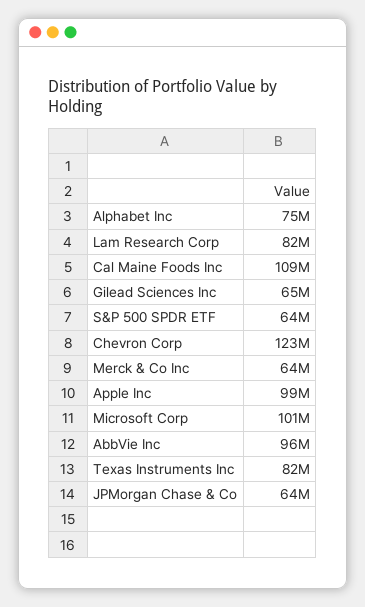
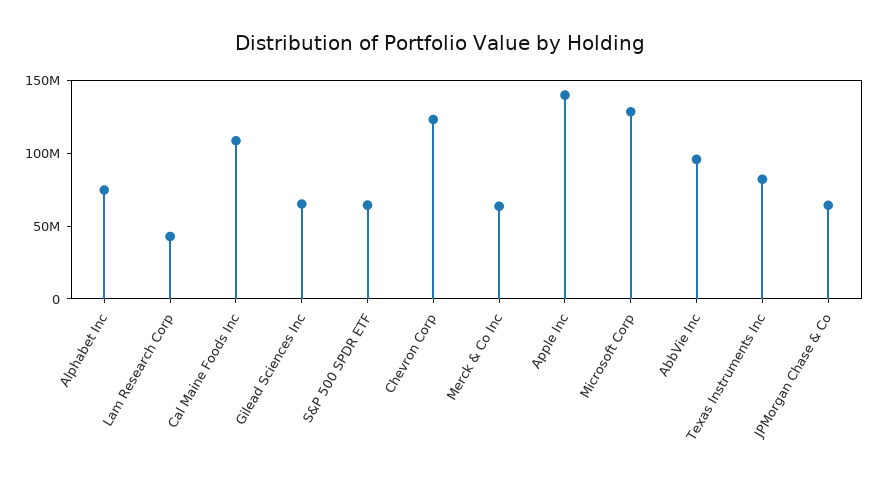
Lam Research Corp: 82000000 -> 40000000
Apple Inc: 99000000 -> 140000000
Microsoft Corp: 101000000 -> 130000000

